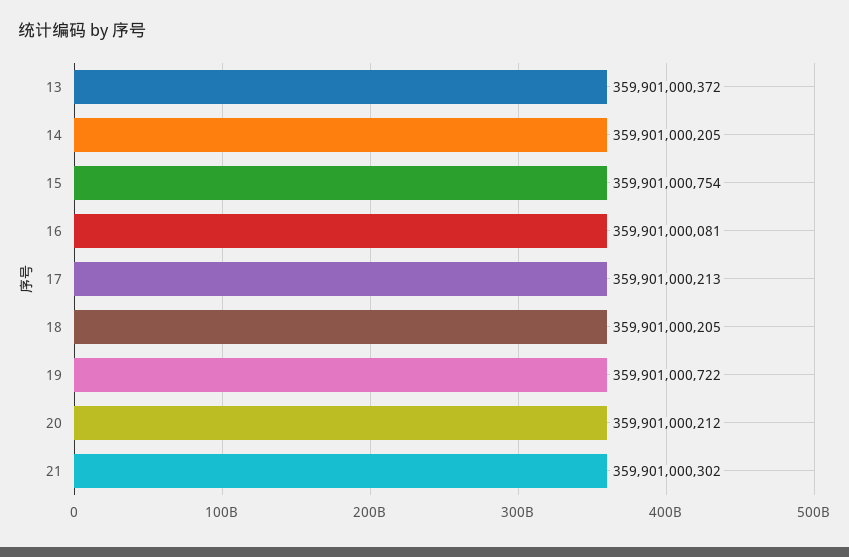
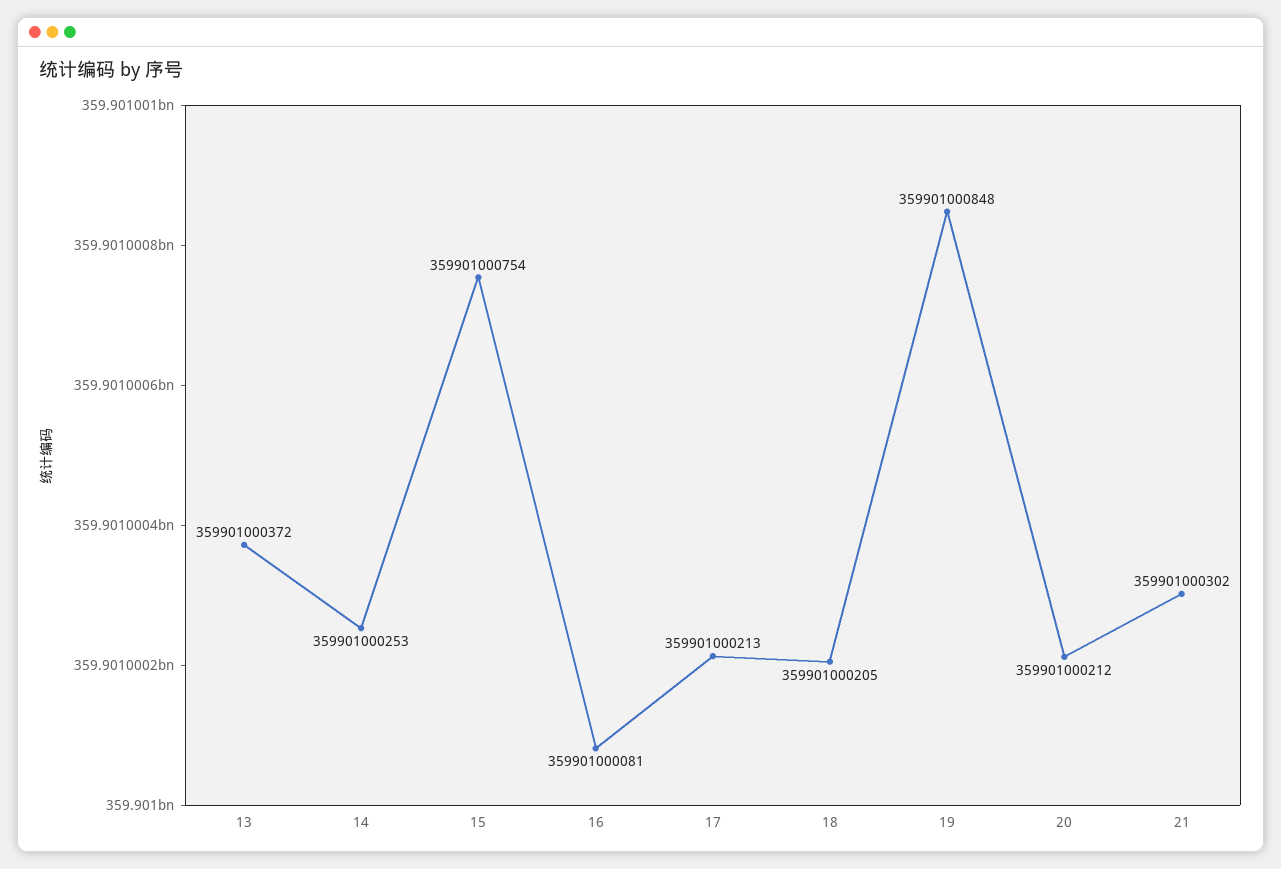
14: 359901000205 -> 359901000253
19: 359901000722 -> 359901000848

